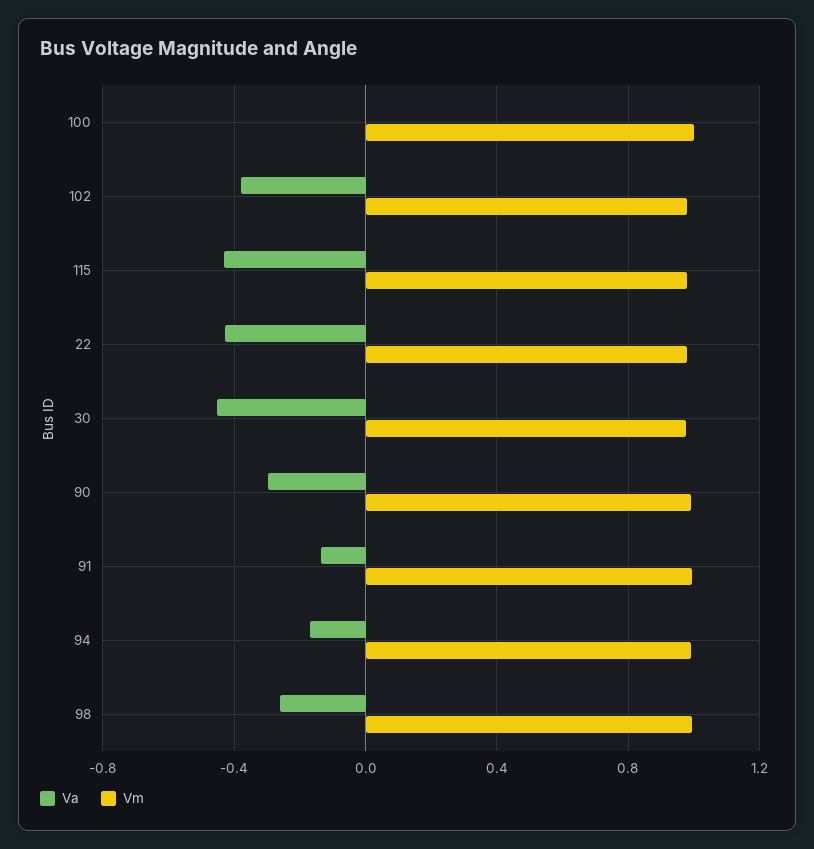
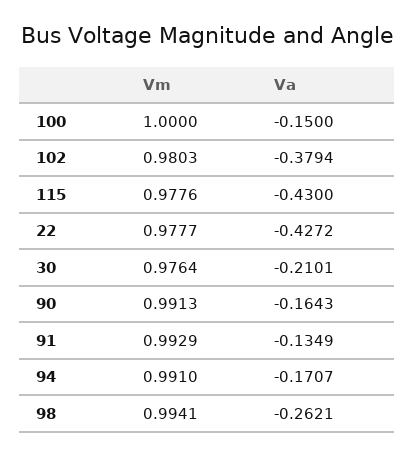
Va, 100: 0 -> -0.15
Va, 30: -0.45 -> -0.2101
Va, 90: -0.3 -> -0.1643

